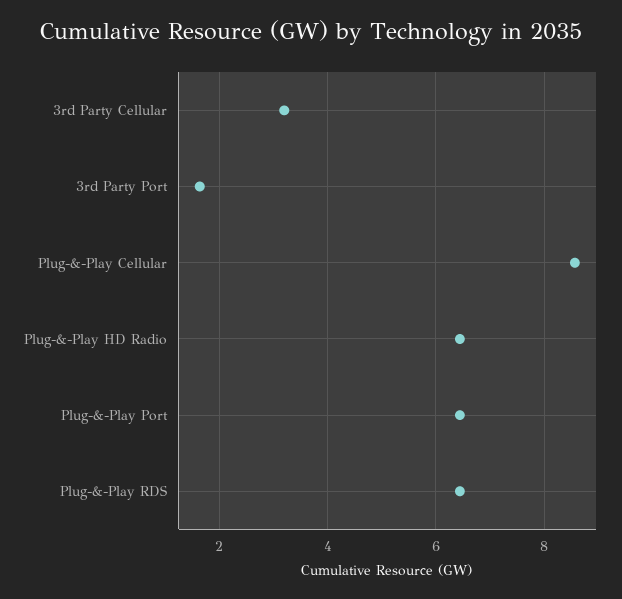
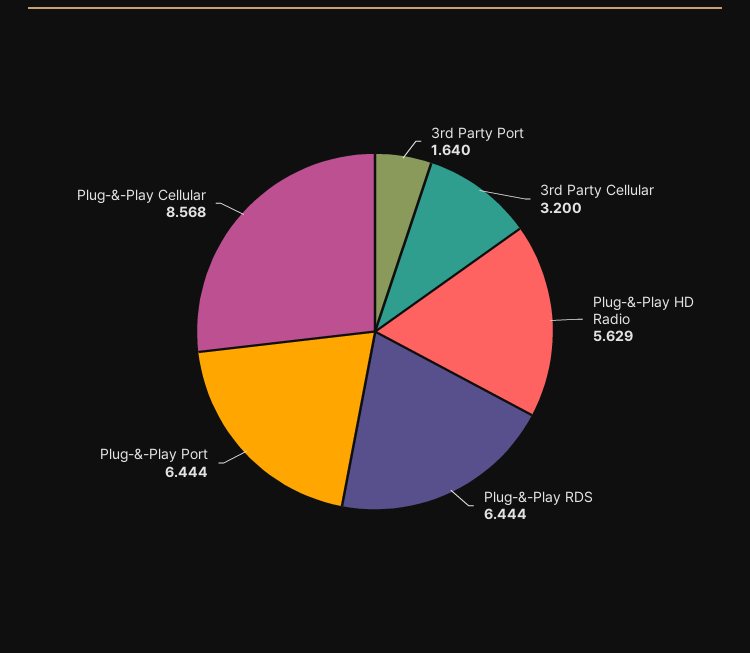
Plug-&-Play HD Radio: 6.4 -> 5.629

